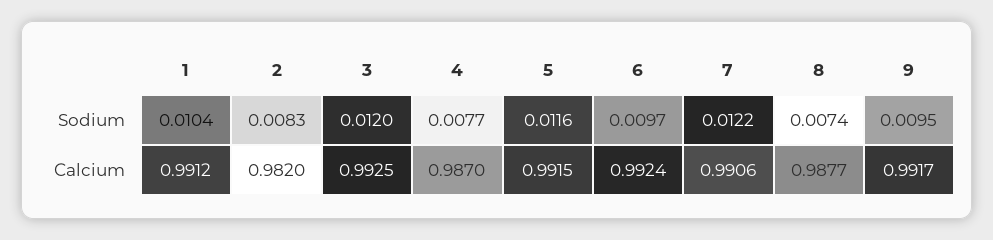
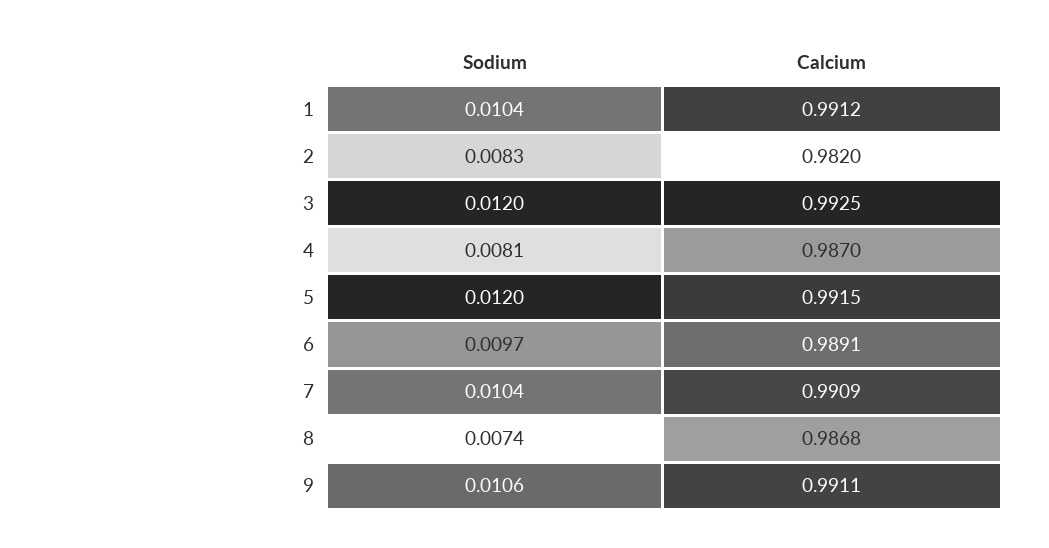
4, Sodium: 0.0077 -> 0.0081
5, Sodium: 0.0116 -> 0.012
7, Sodium: 0.0122 -> 0.0104
9, Sodium: 0.0095 -> 0.0106
6, Calcium: 0.9924 -> 0.9891
7, Calcium: 0.9906 -> 0.9909
8, Calcium: 0.9877 -> 0.9868
9, Calcium: 0.9917 -> 0.9911

